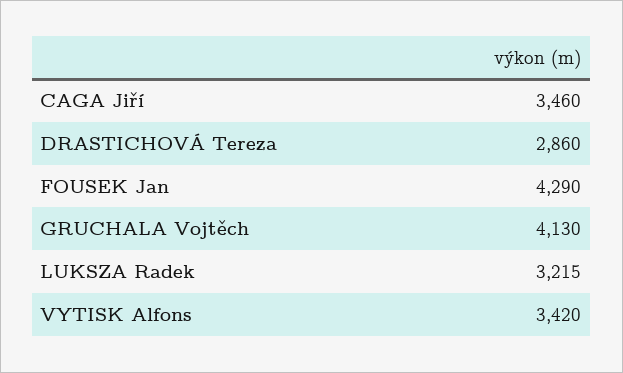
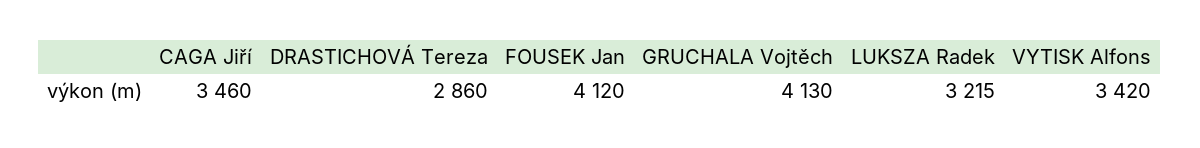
FOUSEK Jan: 4290 -> 4120

